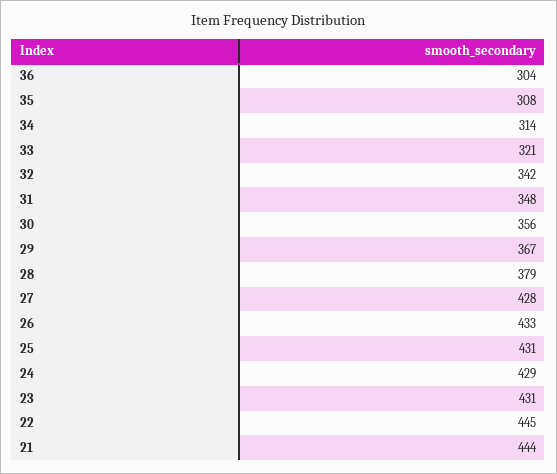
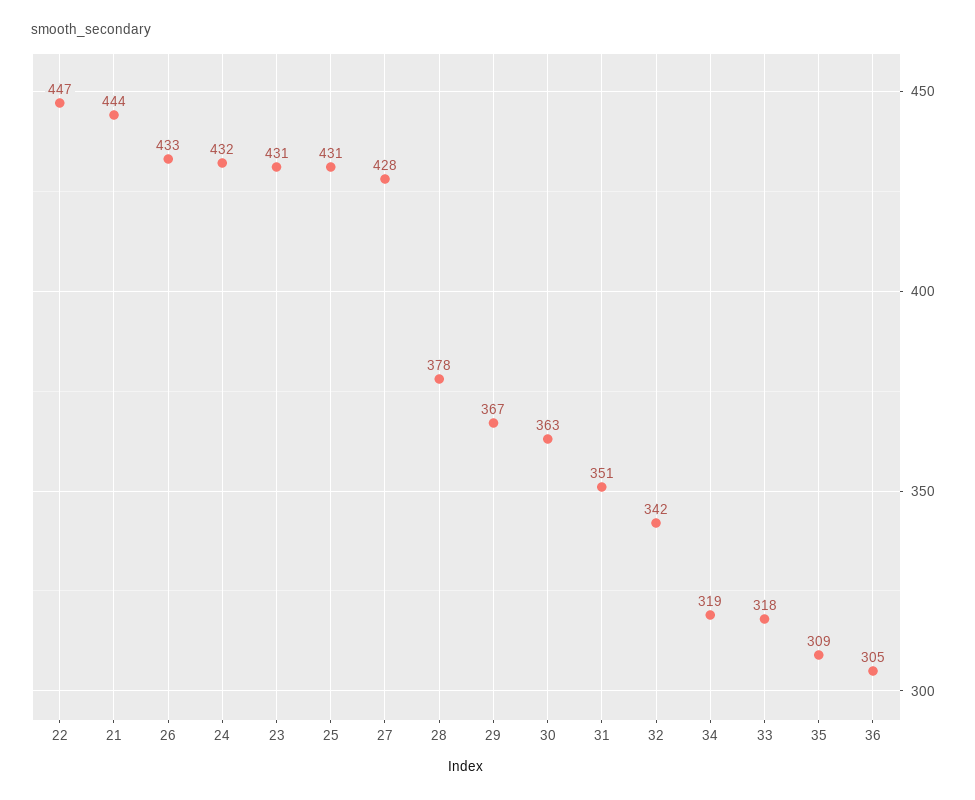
36: 304 -> 305
35: 308 -> 309
34: 314 -> 319
33: 321 -> 318
31: 348 -> 351
30: 356 -> 363
28: 379 -> 378
24: 429 -> 432
22: 445 -> 447

